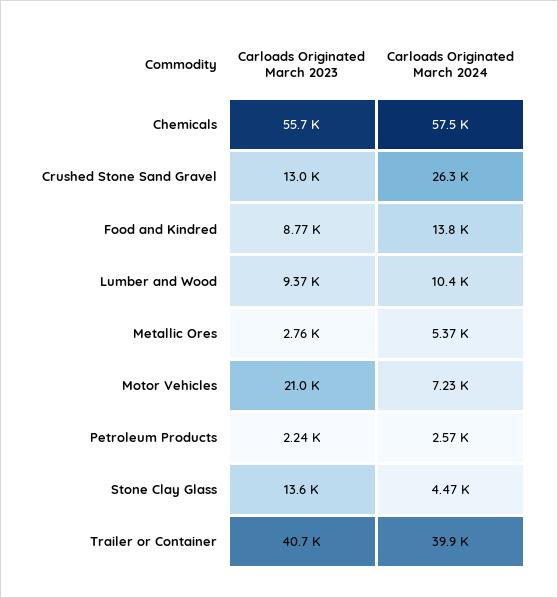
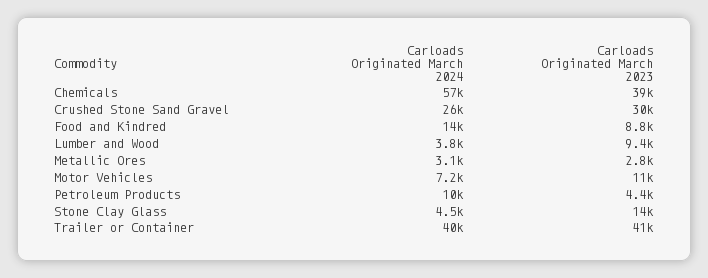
Carloads Originated March 2023, Chemicals: 55700 -> 39000
Carloads Originated March 2023, Crushed Stone Sand Gravel: 13000 -> 30000
Carloads Originated March 2024, Lumber and Wood: 10400 -> 3800
Carloads Originated March 2024, Metallic Ores: 5370 -> 3100
Carloads Originated March 2023, Motor Vehicles: 21000 -> 11000
Carloads Originated March 2023, Petroleum Products: 2240 -> 4400
Carloads Originated March 2024, Petroleum Products: 2570 -> 10000

